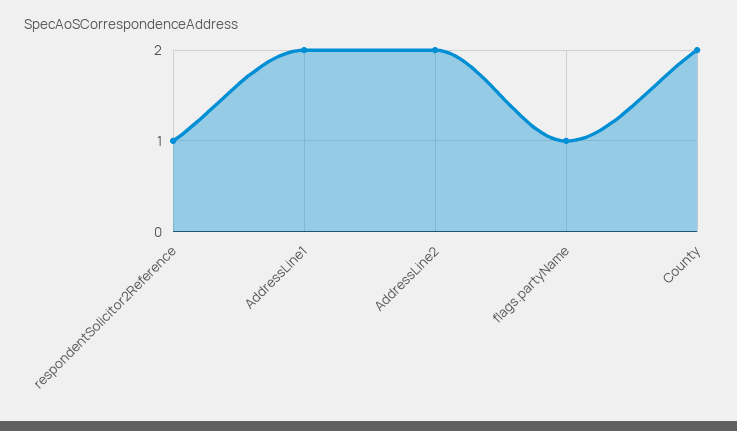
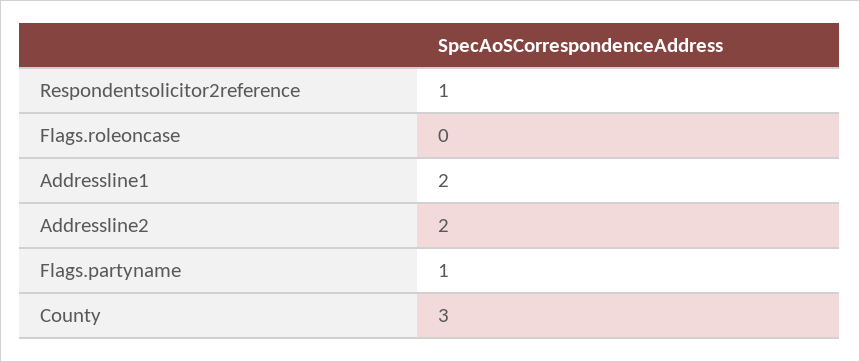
County: 2 -> 3
Flags.roleoncase: none -> 0

